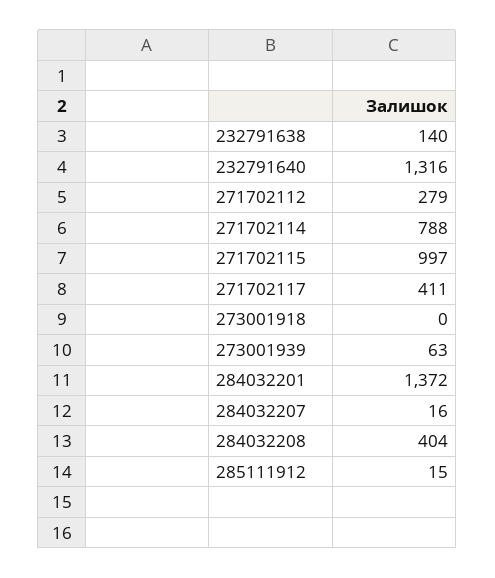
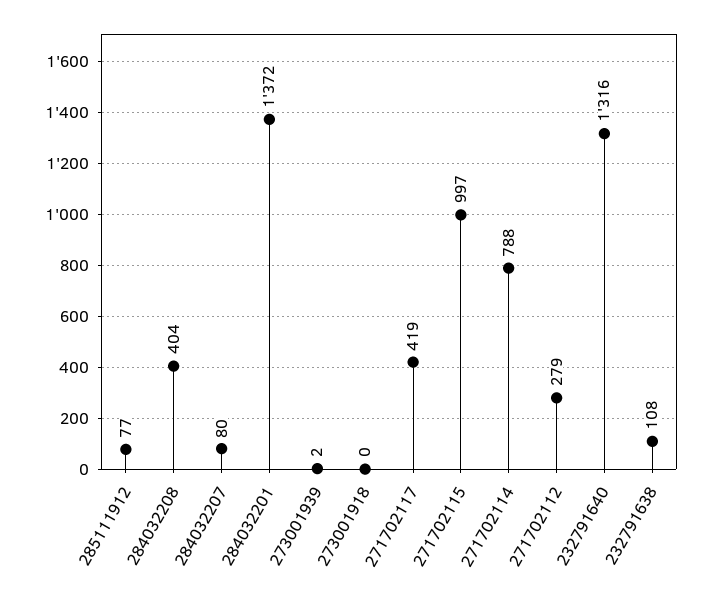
232791638: 140 -> 108
271702117: 411 -> 419
273001939: 63 -> 2
284032207: 16 -> 80
285111912: 15 -> 77

